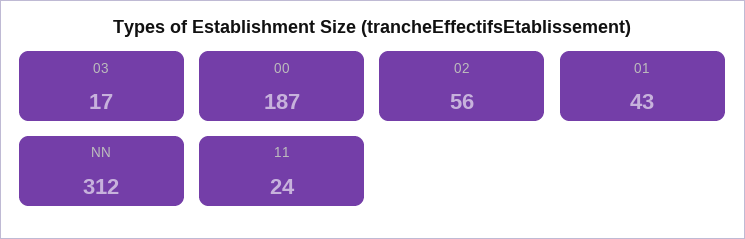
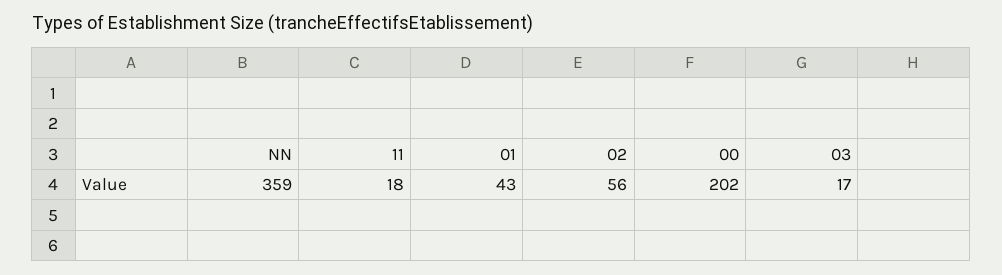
00: 187 -> 202
NN: 312 -> 359
11: 24 -> 18

